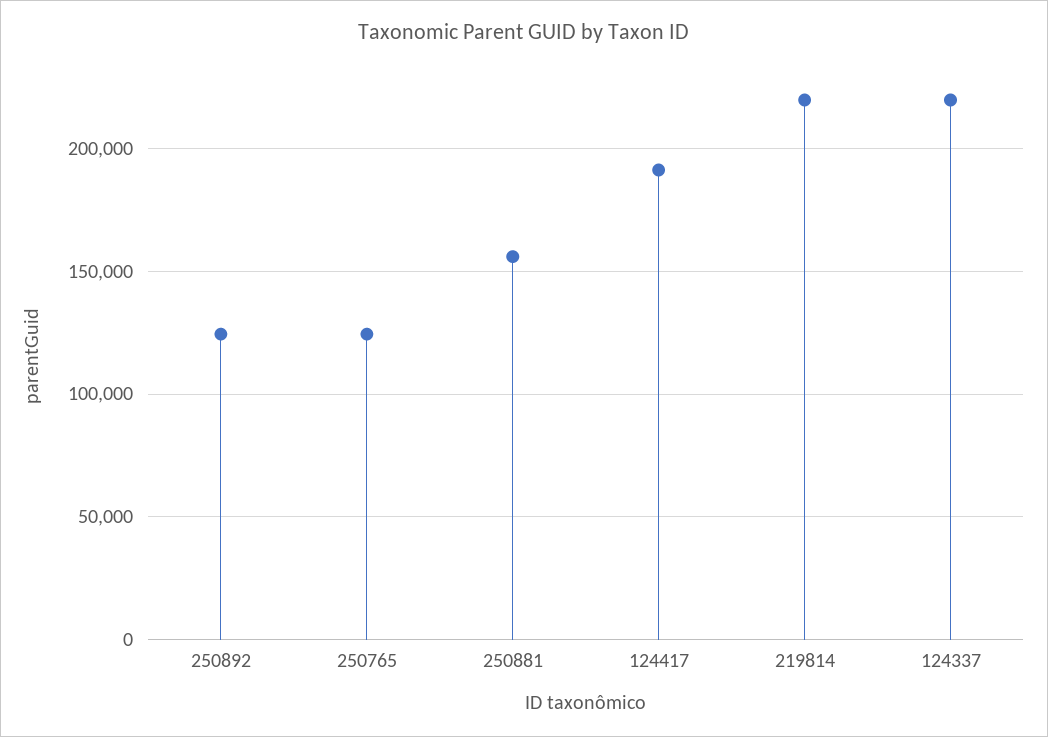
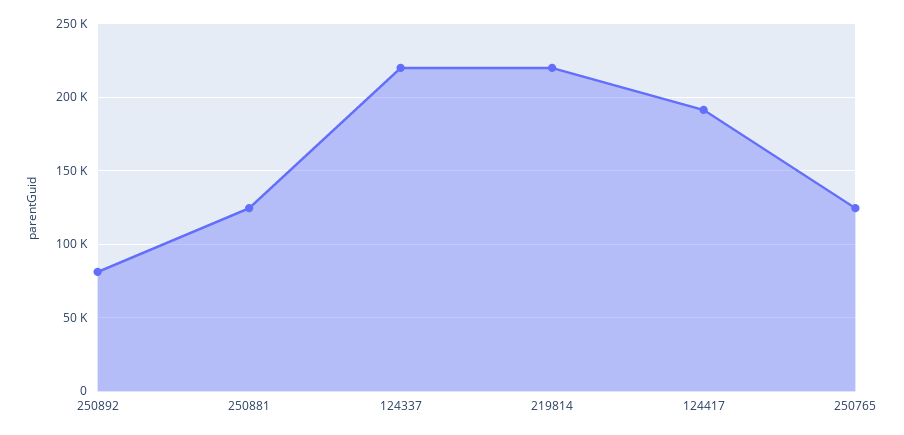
250892: 125000 -> 80000
250881: 155000 -> 125000

